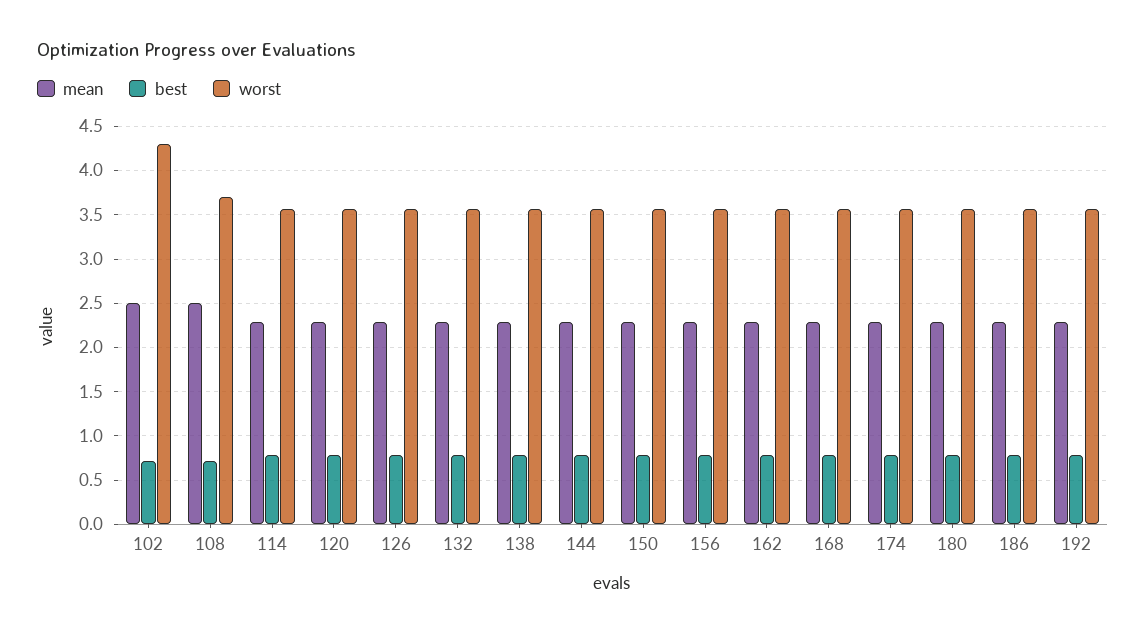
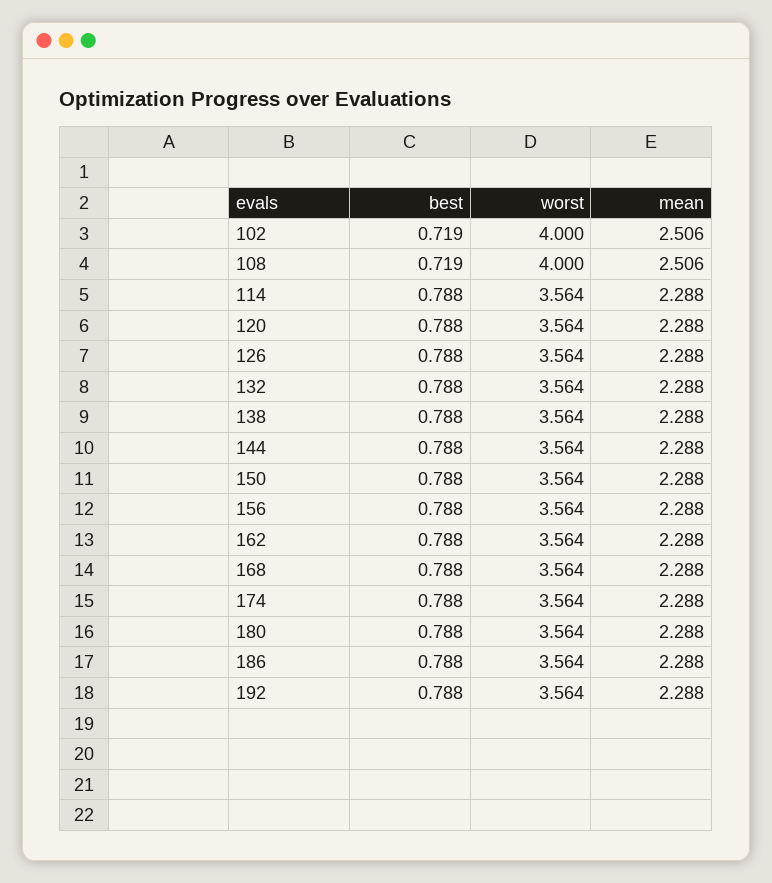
worst, 102: 4.3 -> 4
worst, 108: 3.7 -> 4

